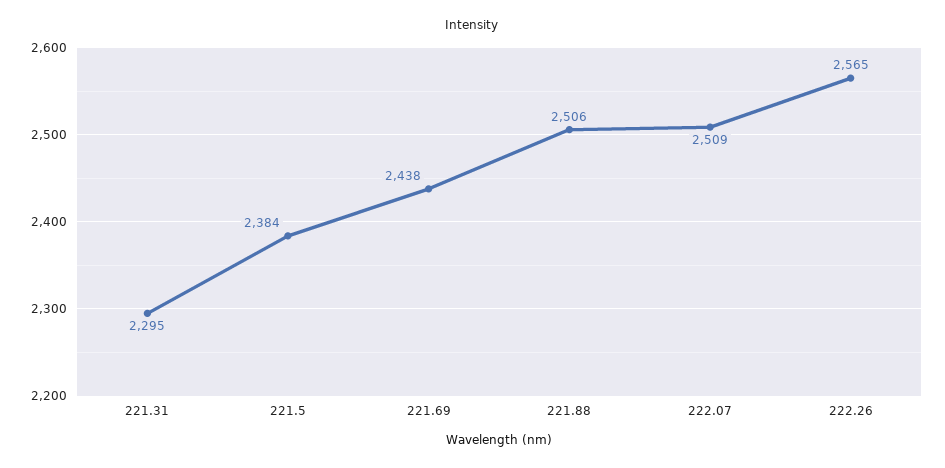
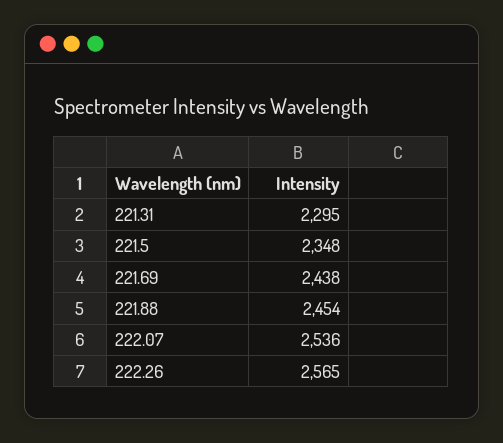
221.5: 2384 -> 2348
221.88: 2506 -> 2454
222.07: 2509 -> 2536

